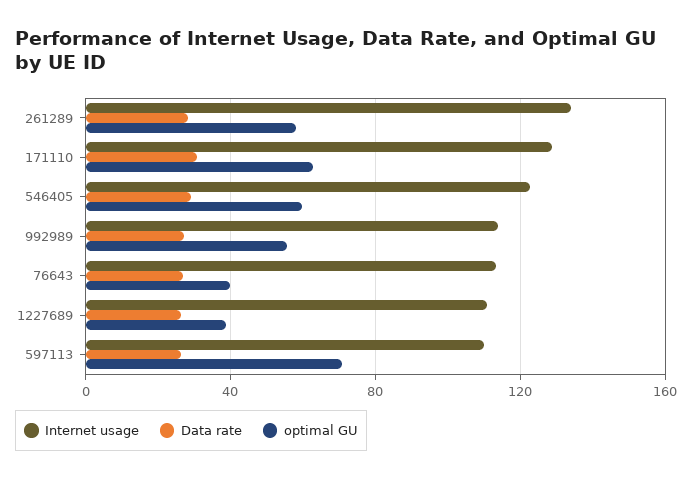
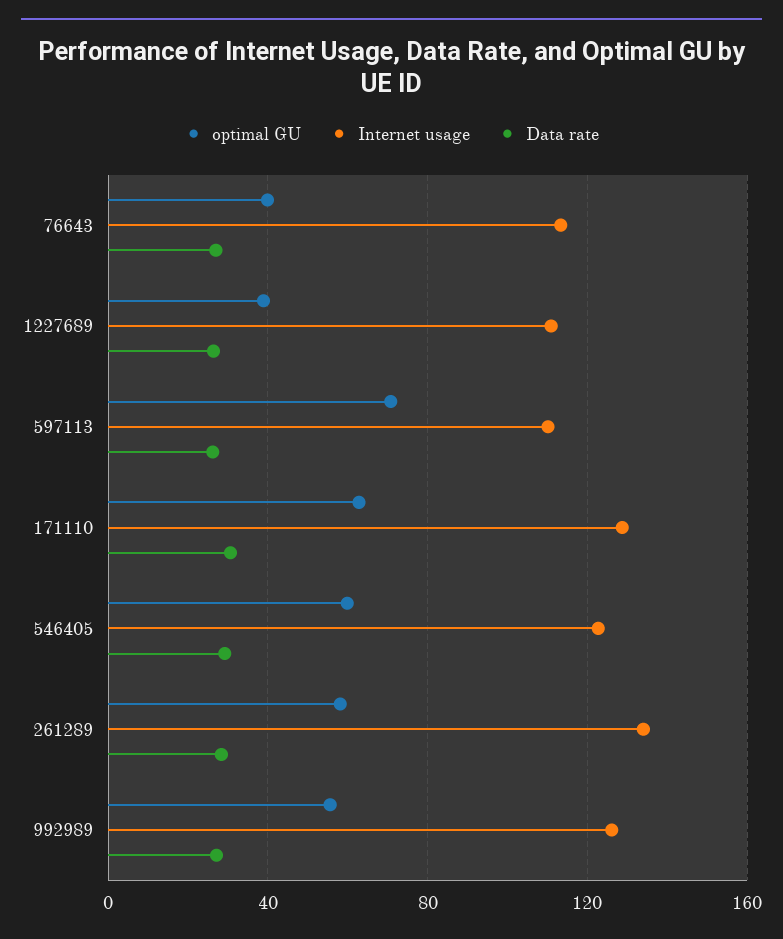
Internet usage, 992989: 115 -> 125

